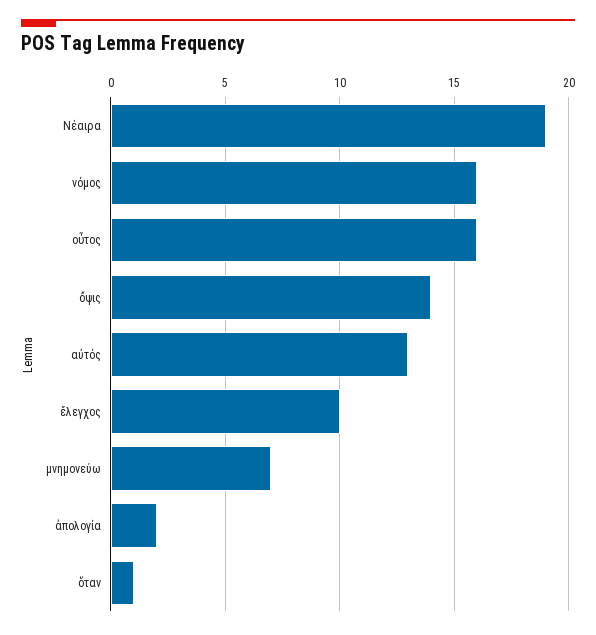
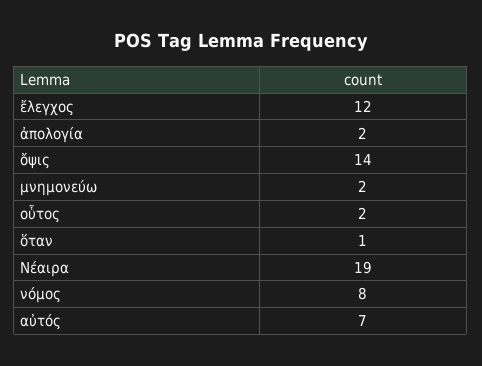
νόμος: 16 -> 8
οὗτος: 16 -> 2
αὐτός: 13 -> 7
ἔλεγχος: 10 -> 12
μνημονεύω: 7 -> 2

